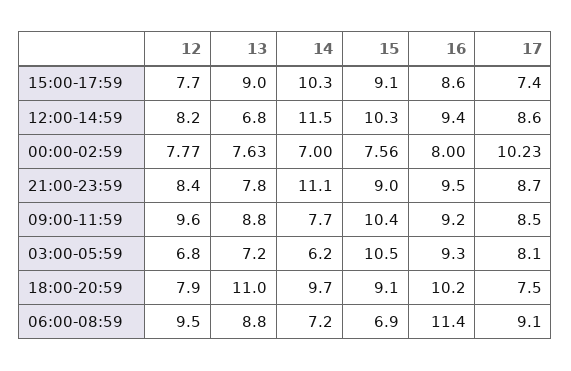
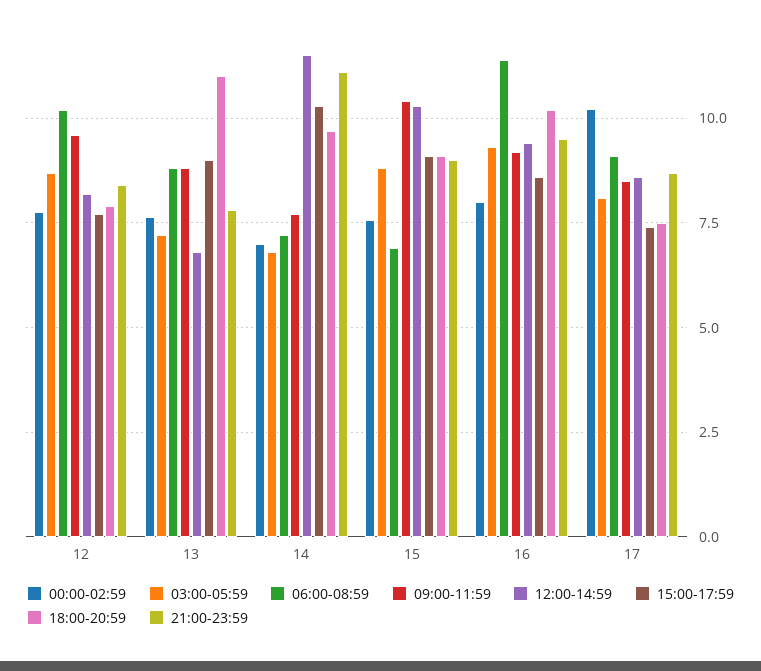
03:00-05:59, 12: 6.8 -> 8.75
03:00-05:59, 14: 6.2 -> 6.75
03:00-05:59, 15: 10.5 -> 8.75
06:00-08:59, 12: 9.5 -> 10.25

